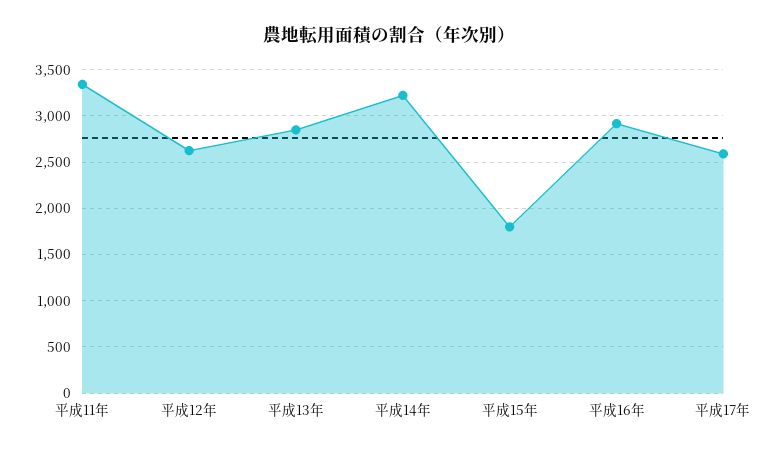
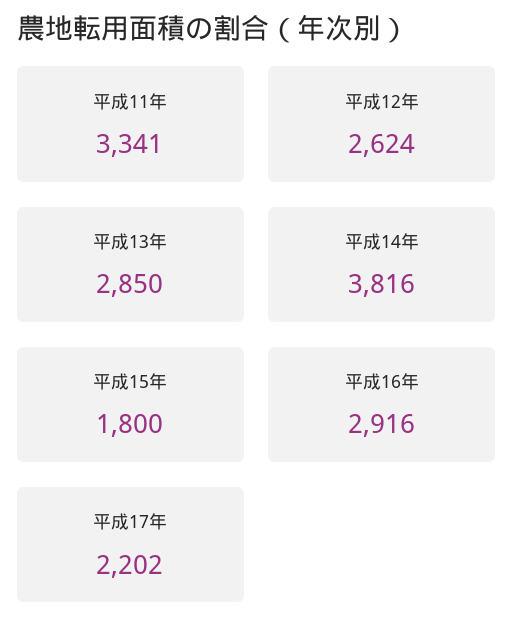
平成14年: 3200 -> 3816
平成17年: 2600 -> 2202

